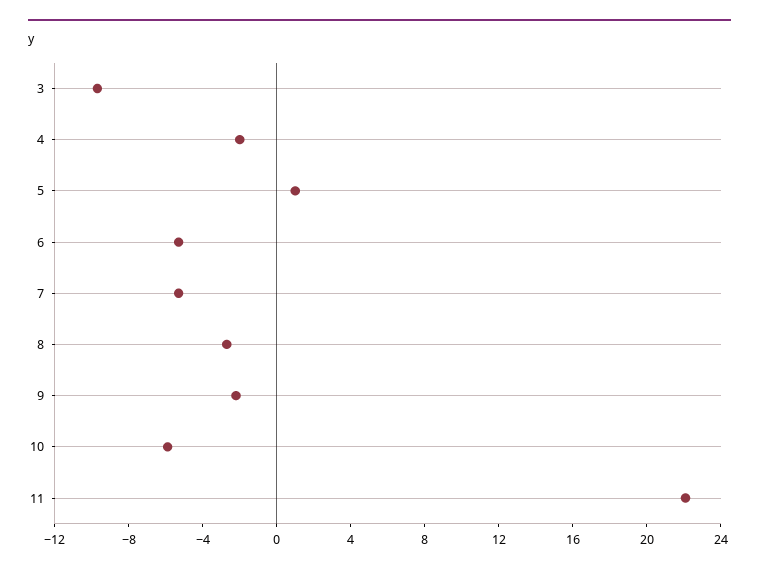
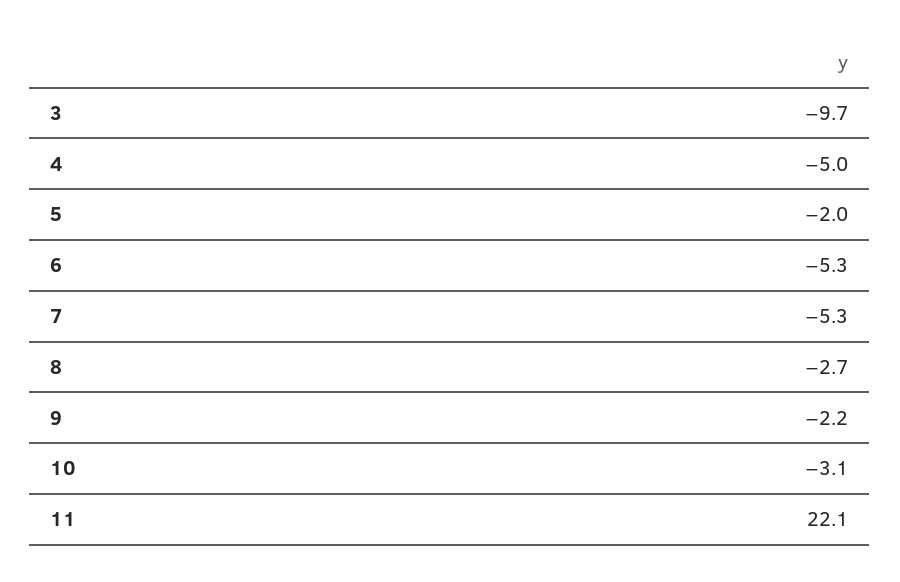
4: -2 -> -5
5: 1 -> -2
10: -6 -> -3.1

